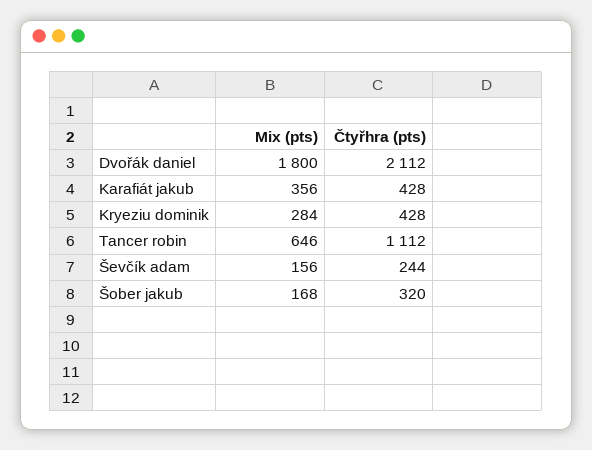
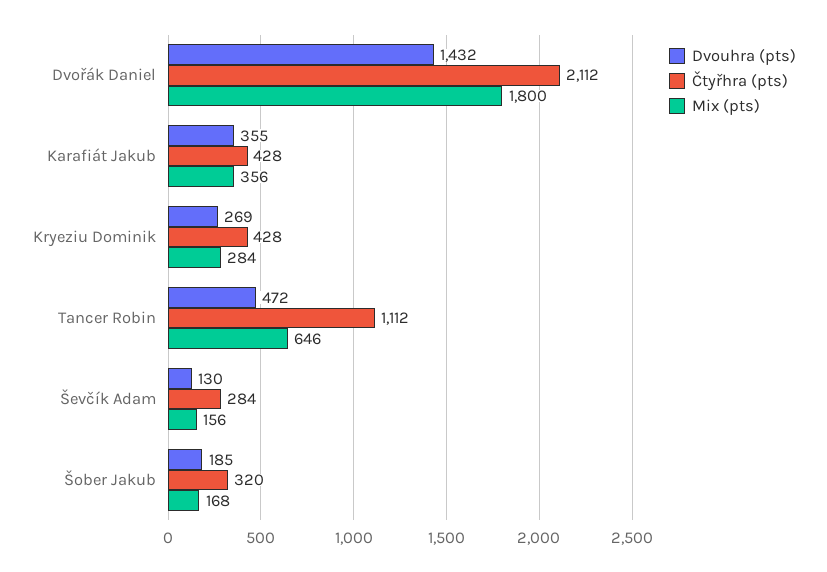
Čtyřhra (pts), Ševčík adam: 244 -> 284
Dvouhra (pts), Dvořák daniel: none -> 1432
Dvouhra (pts), Karafiát jakub: none -> 355
Dvouhra (pts), Kryeziu dominik: none -> 269
Dvouhra (pts), Tancer robin: none -> 472
Dvouhra (pts), Ševčík adam: none -> 130
Dvouhra (pts), Šober jakub: none -> 185

